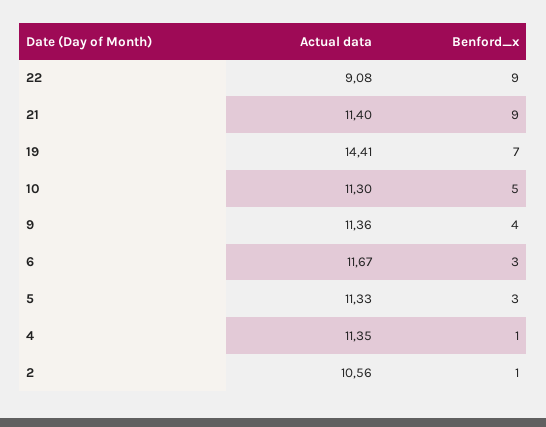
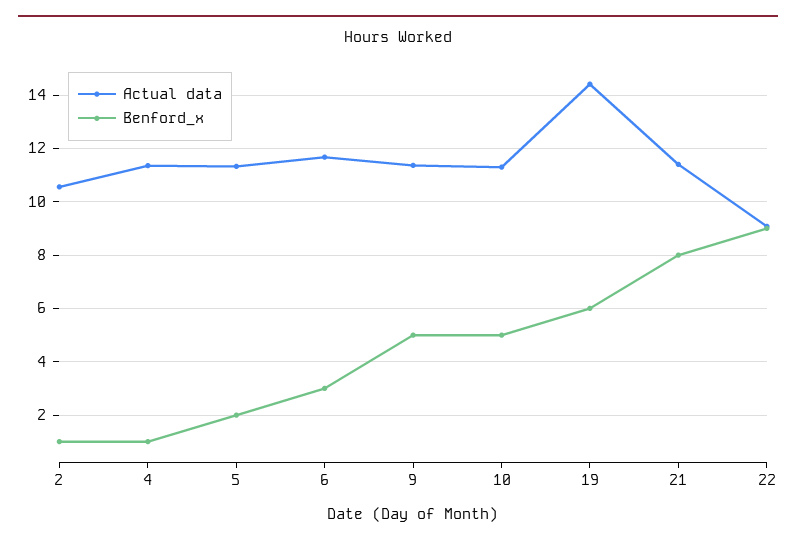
Benford_x, 21: 9 -> 8
Benford_x, 19: 7 -> 6
Benford_x, 9: 4 -> 5
Benford_x, 5: 3 -> 2

